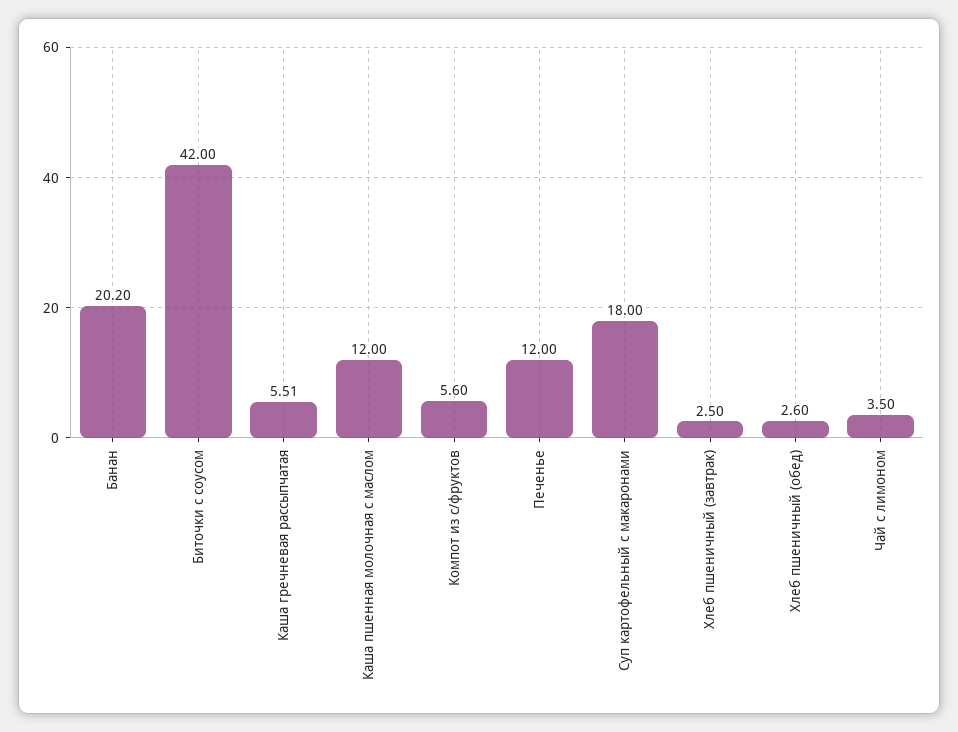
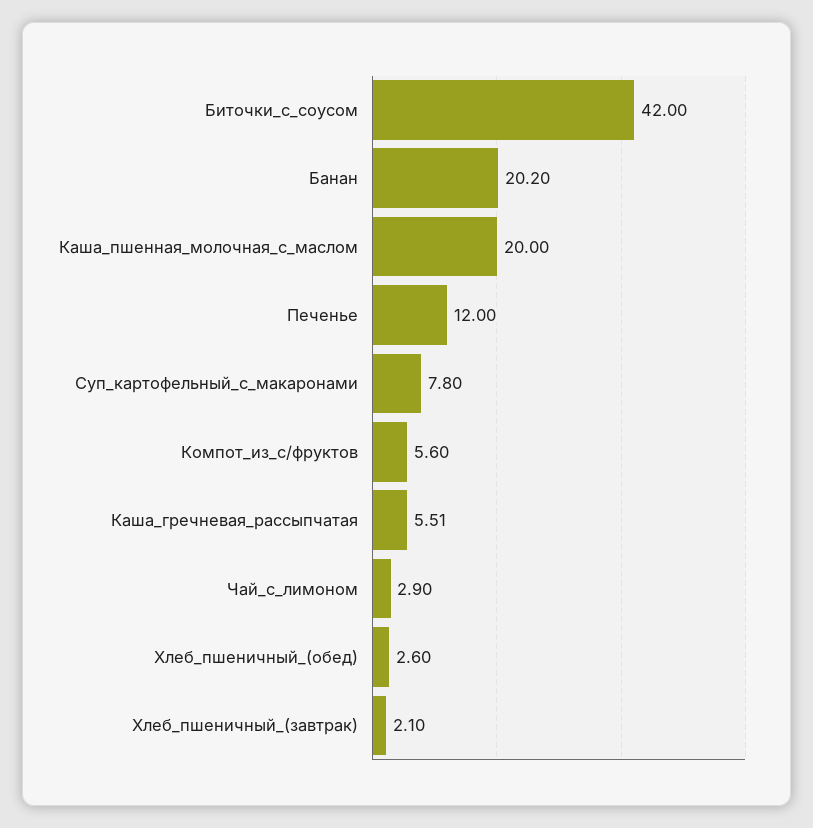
Каша пшенная молочная с маслом: 12 -> 20
Суп картофельный с макаронами: 18 -> 7.8
Хлеб пшеничный (завтрак): 2.5 -> 2.1
Чай с лимоном: 3.5 -> 2.9

